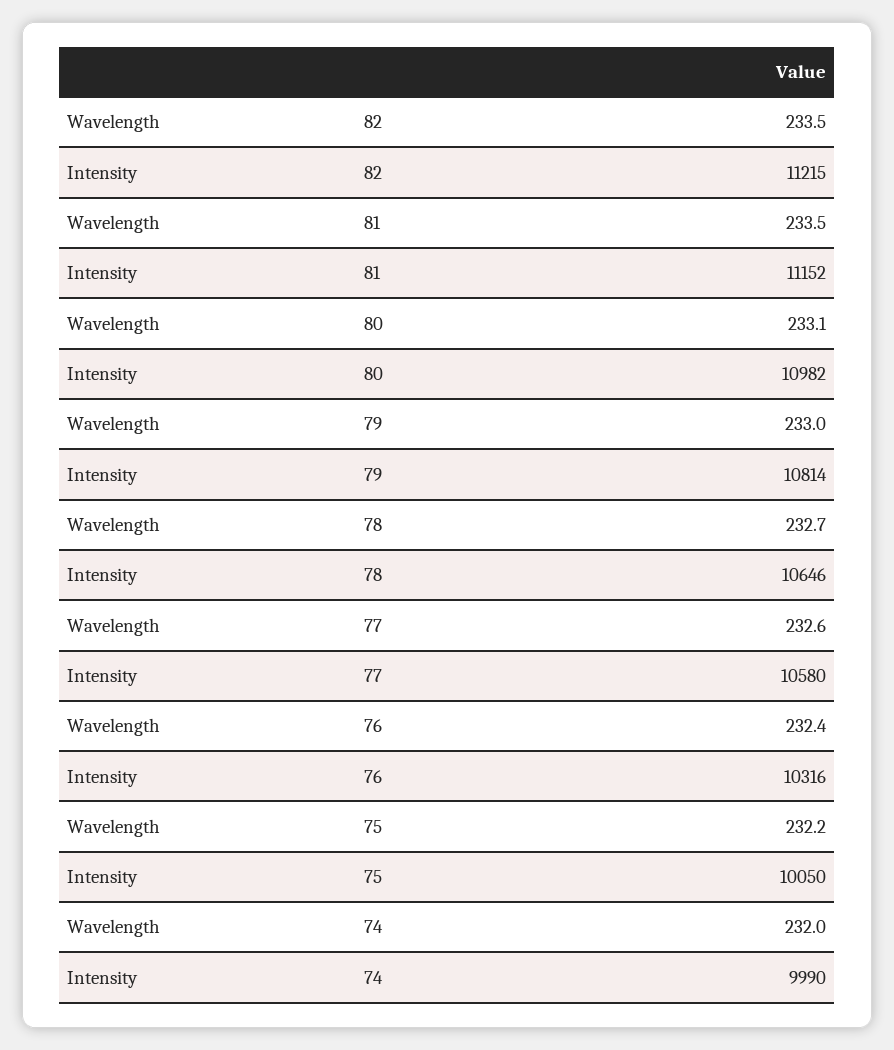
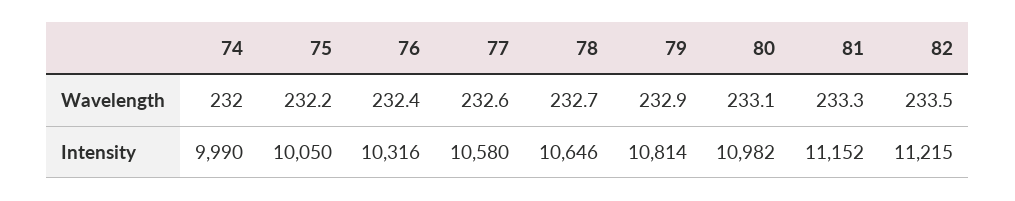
Wavelength, 81: 233.5 -> 233.3
Wavelength, 79: 233 -> 232.9

